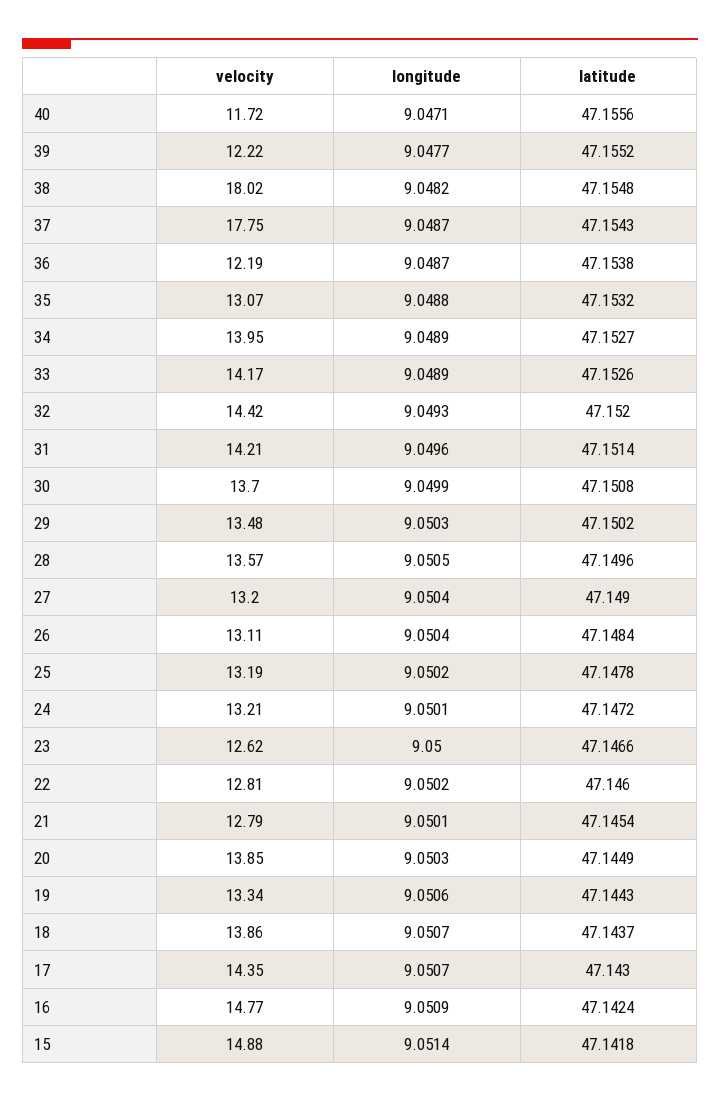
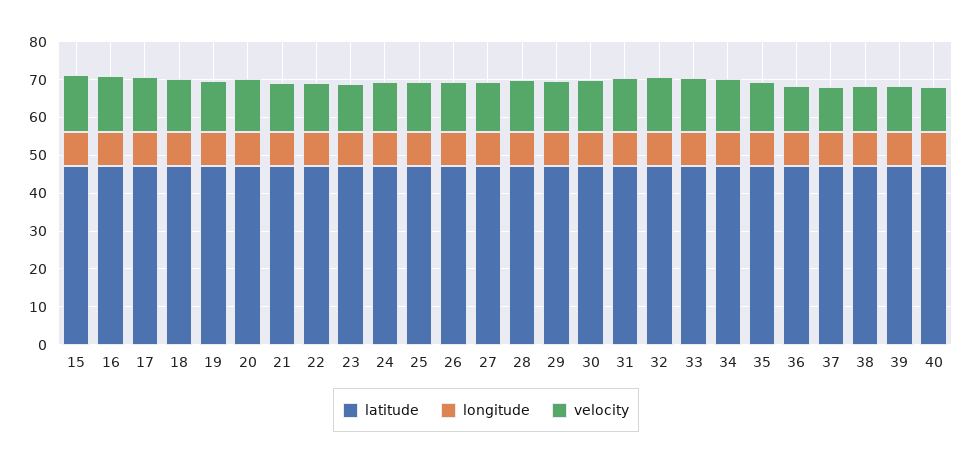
velocity, 38: 18.02 -> 12.5
velocity, 37: 17.75 -> 12.5

